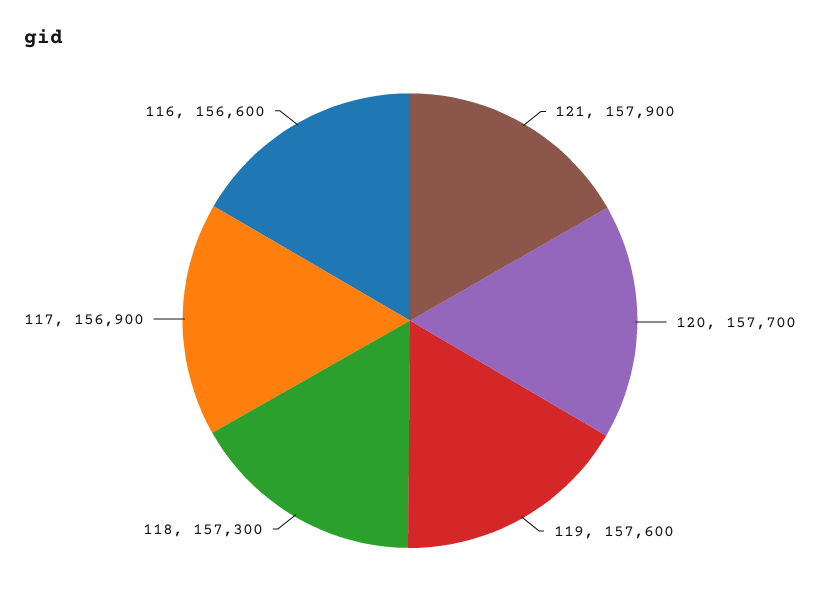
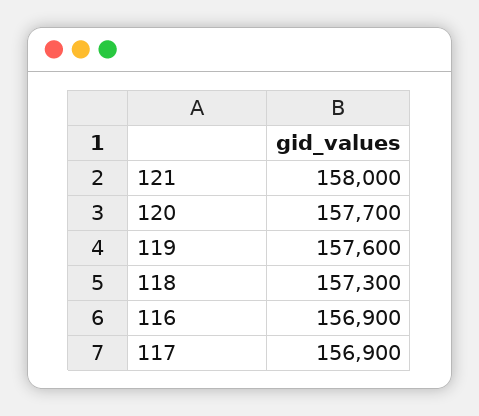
121: 157900 -> 158000
116: 156600 -> 156900

